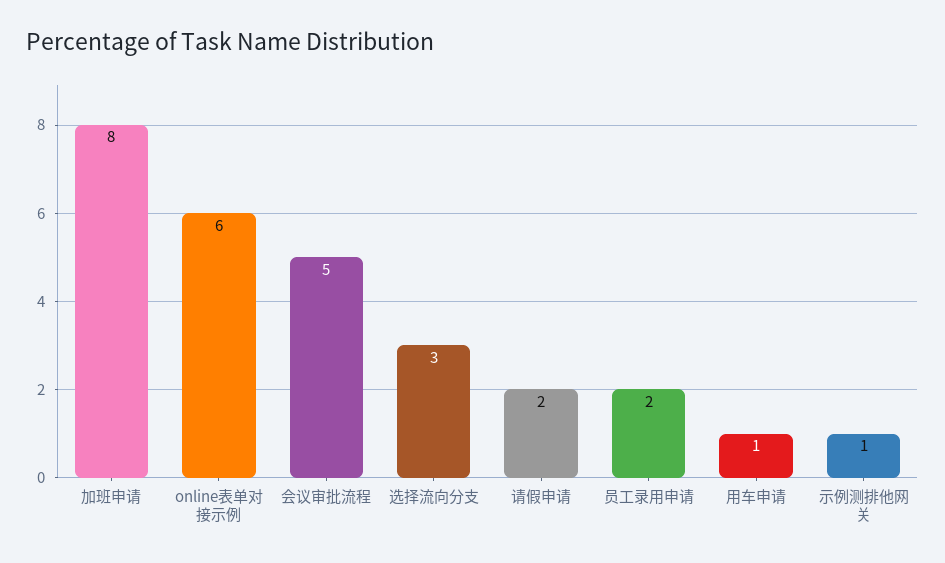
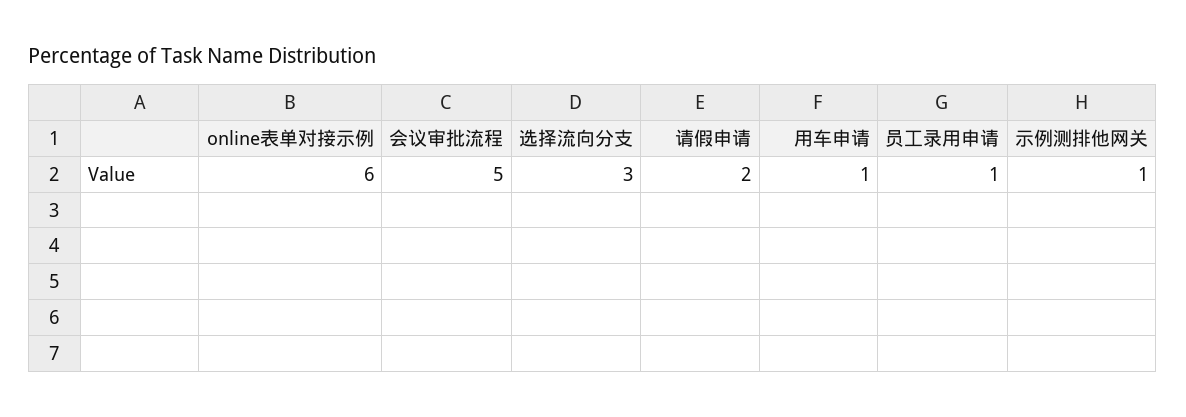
加班申请: 8 -> none
员工录用申请: 2 -> 1

